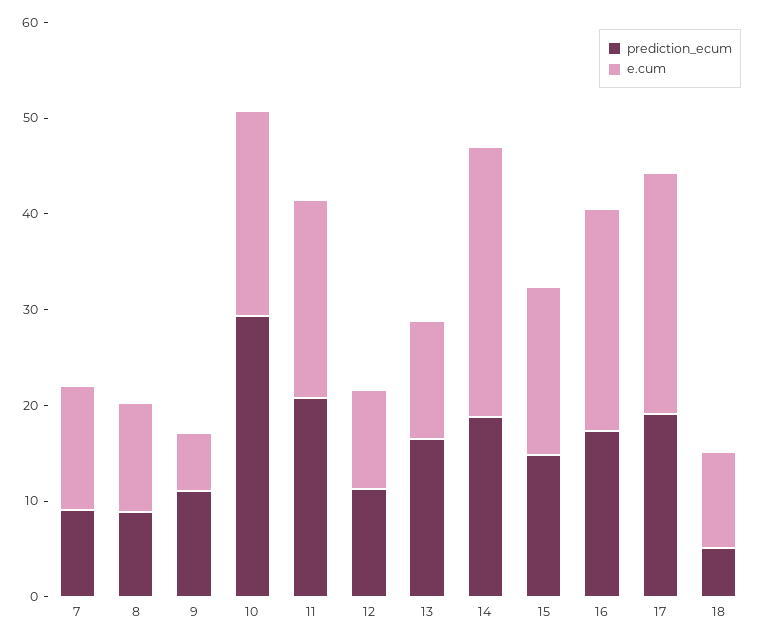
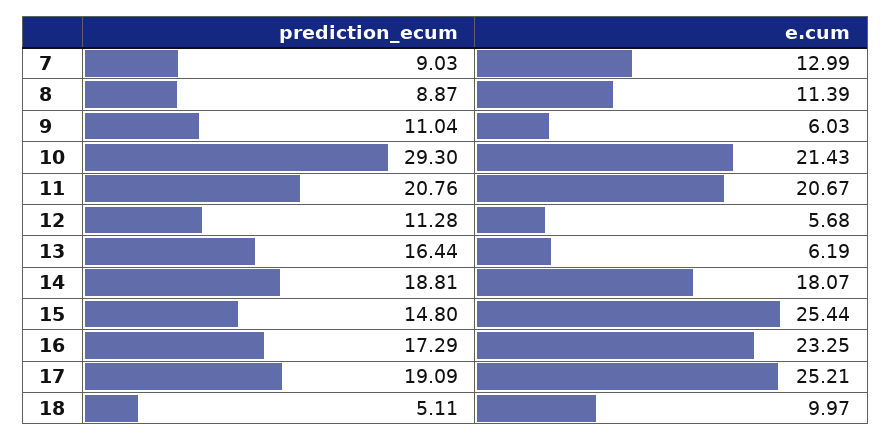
e.cum, 12: 10 -> 5.68
e.cum, 13: 12 -> 6.19
e.cum, 14: 28 -> 18.07
e.cum, 15: 18 -> 25.44

